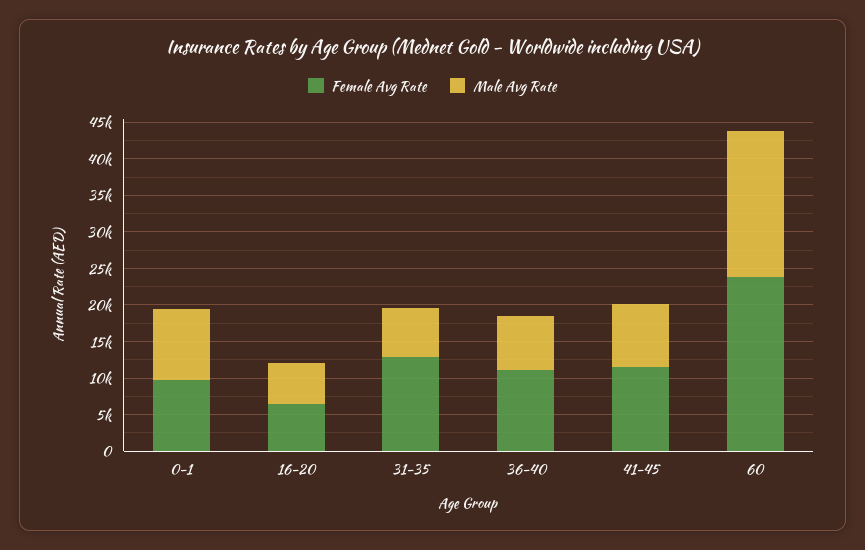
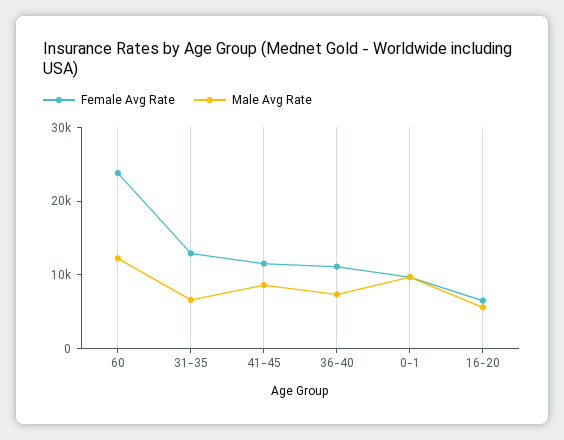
Male Avg Rate, 60: 20000 -> 12000

